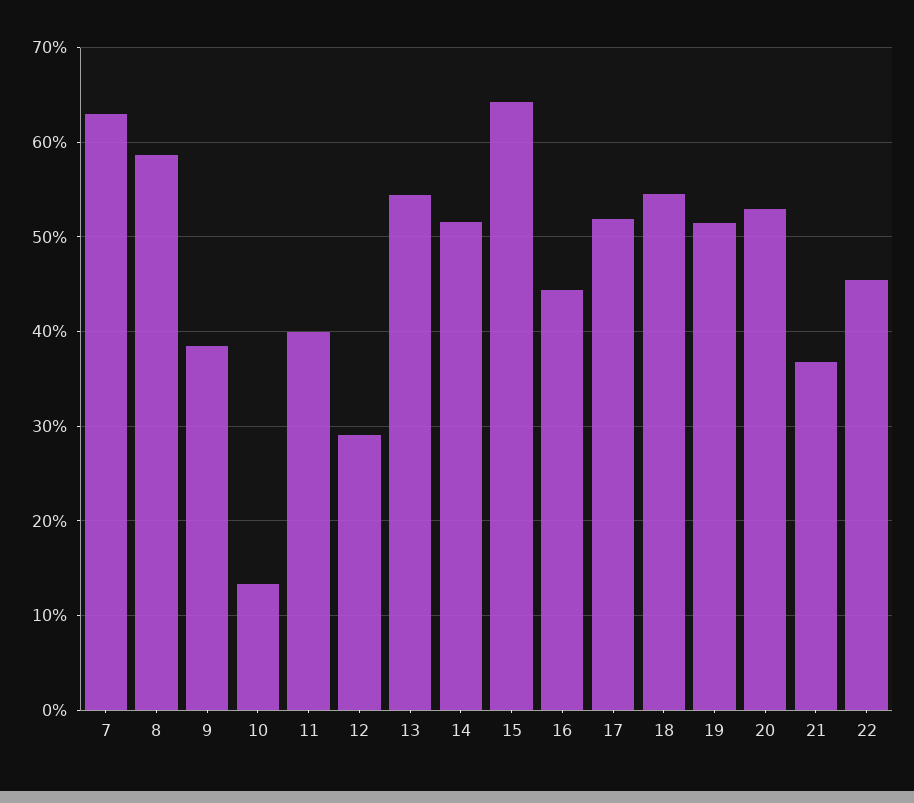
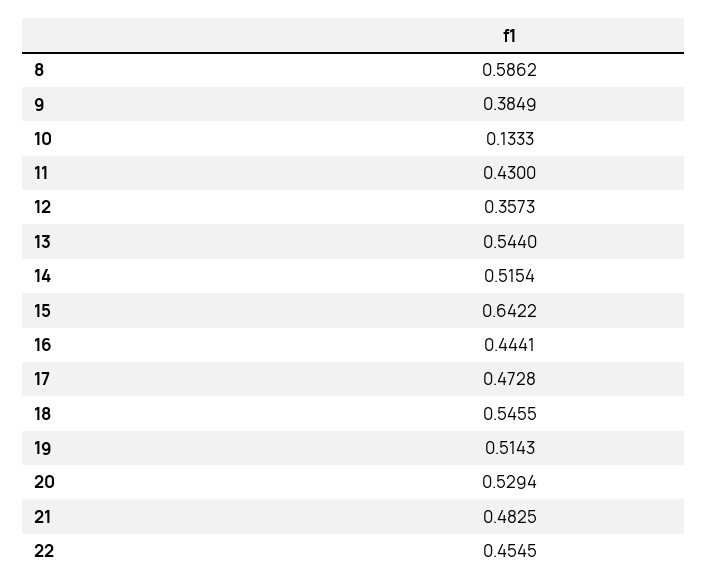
7: 0.63 -> none
11: 0.4 -> 0.43
12: 0.29 -> 0.3573
17: 0.52 -> 0.4728
21: 0.37 -> 0.4825

